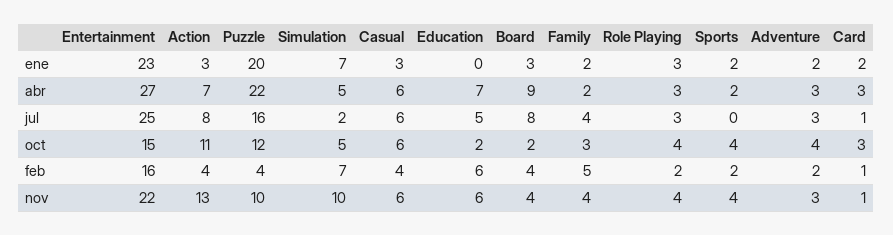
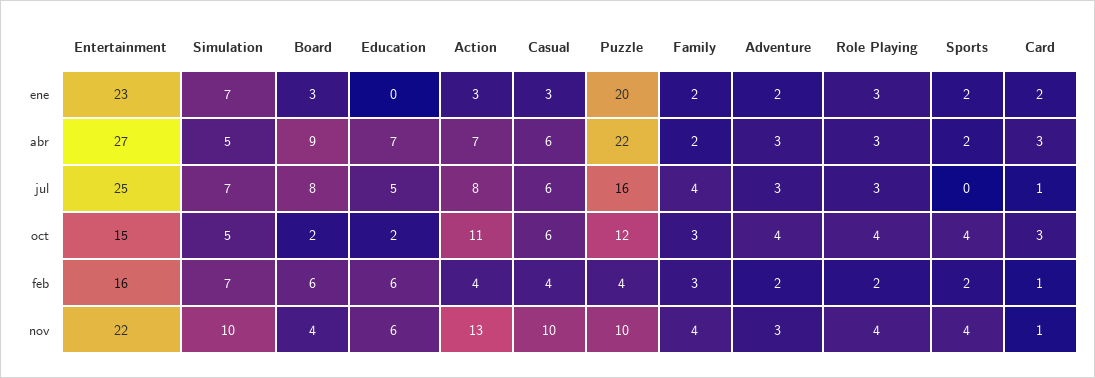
Simulation, jul: 2 -> 7
Board, feb: 4 -> 6
Family, feb: 5 -> 3
Casual, nov: 6 -> 10

